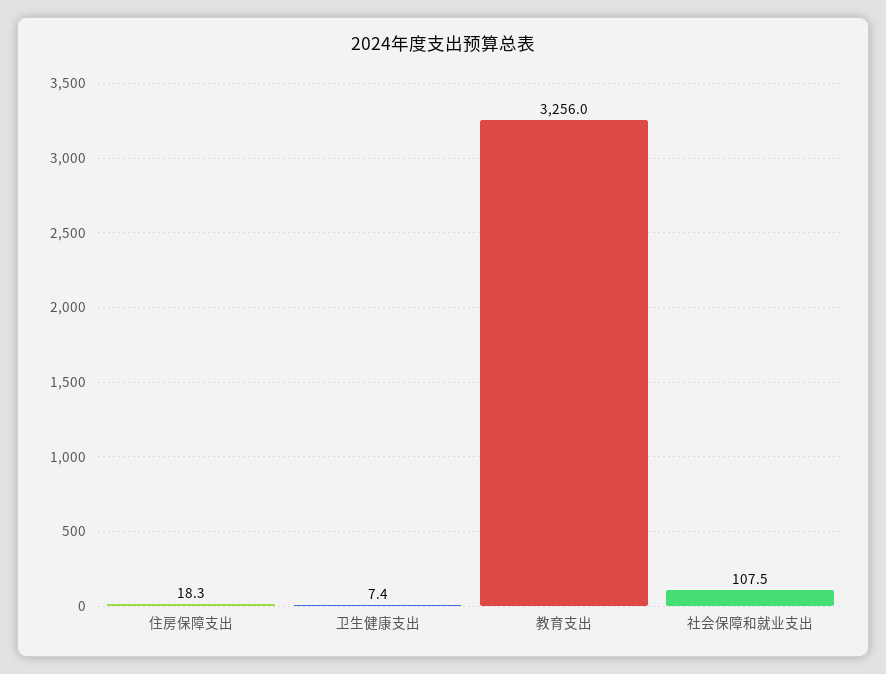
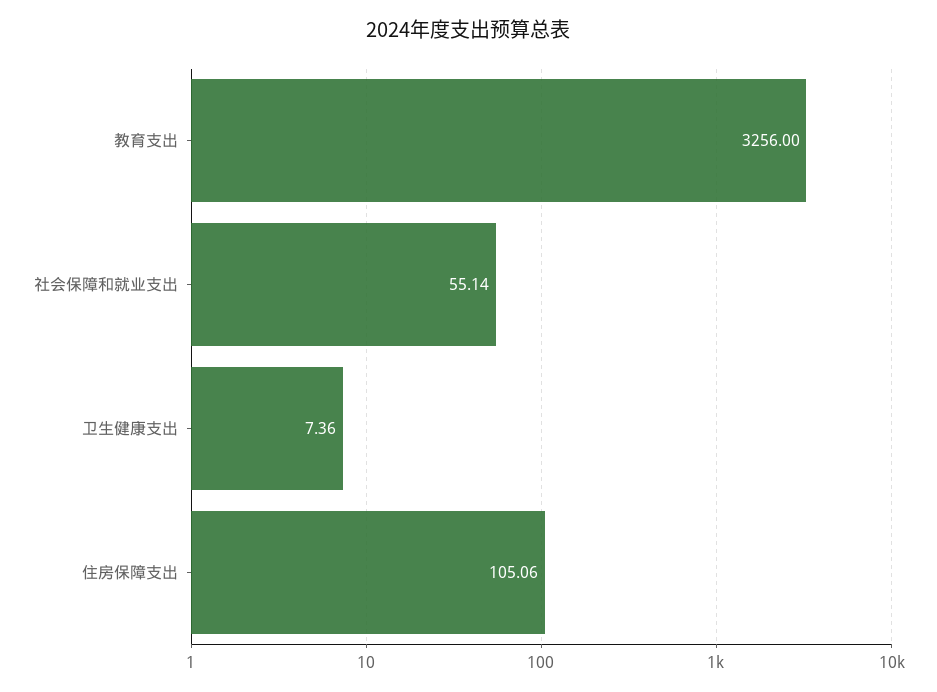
住房保障支出: 18.3 -> 105.06
社会保障和就业支出: 107.5 -> 55.14

